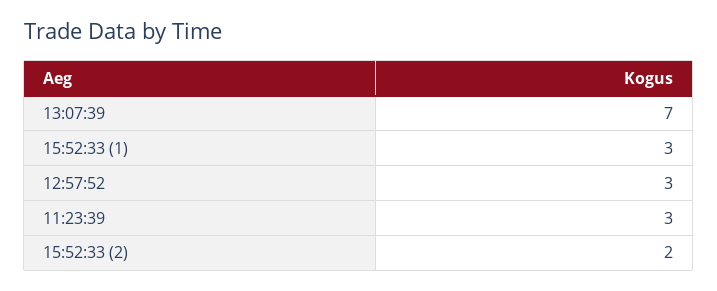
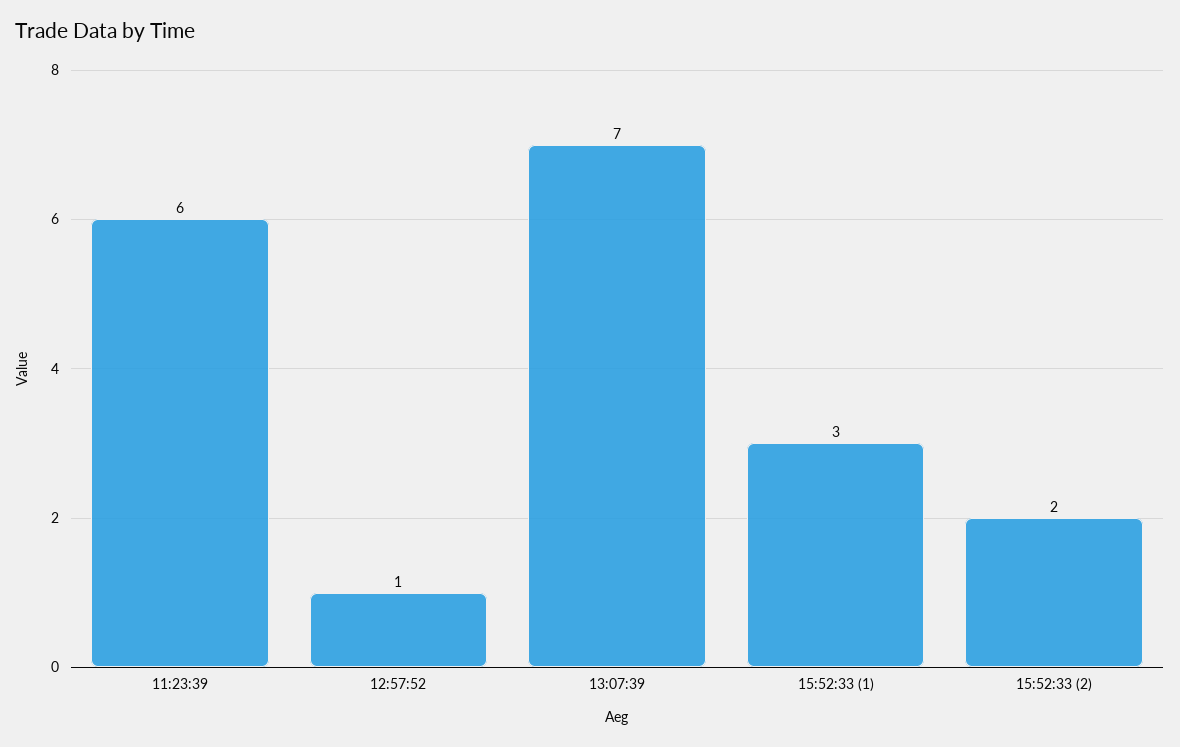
12:57:52: 3 -> 1
11:23:39: 3 -> 6

